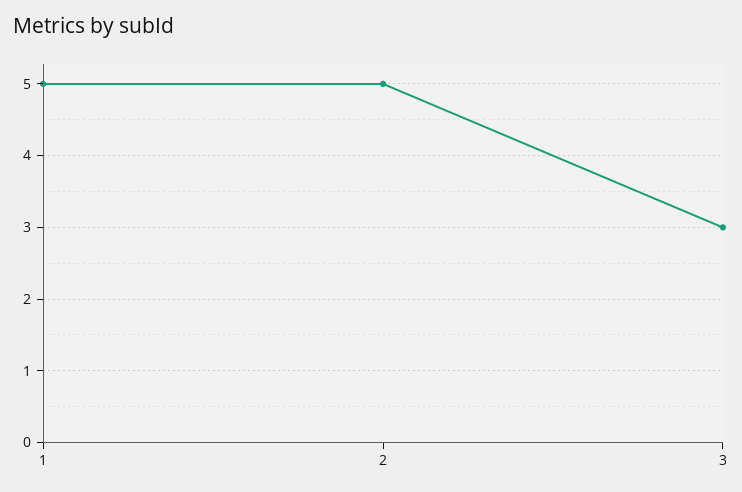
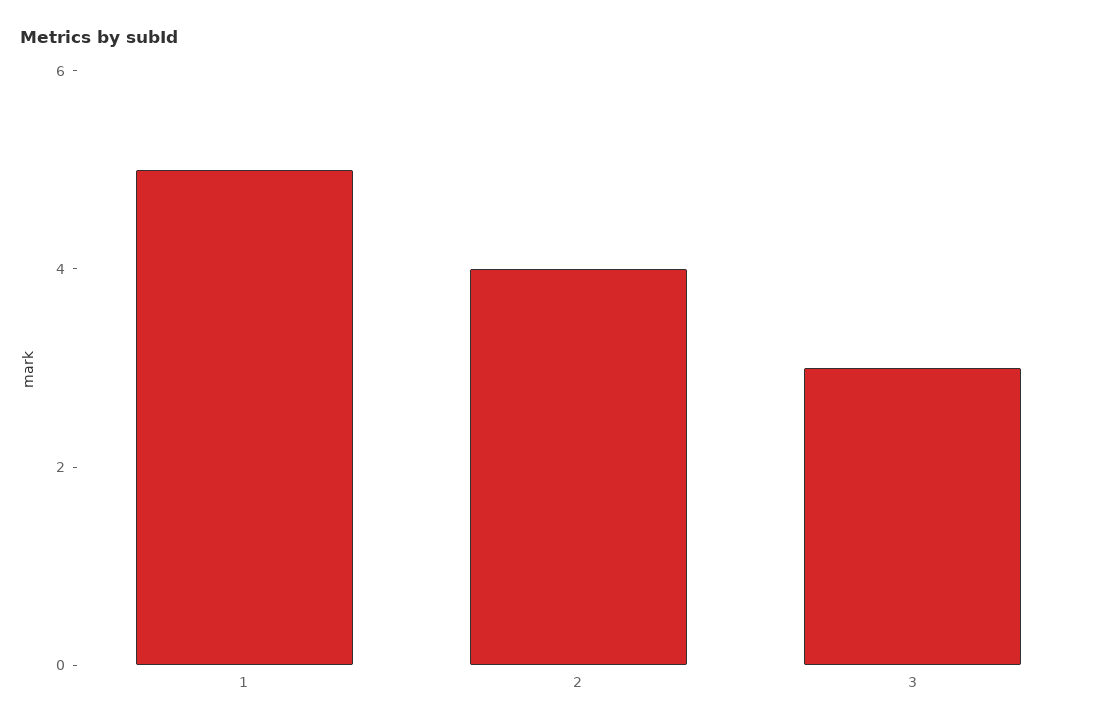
2: 5 -> 4

